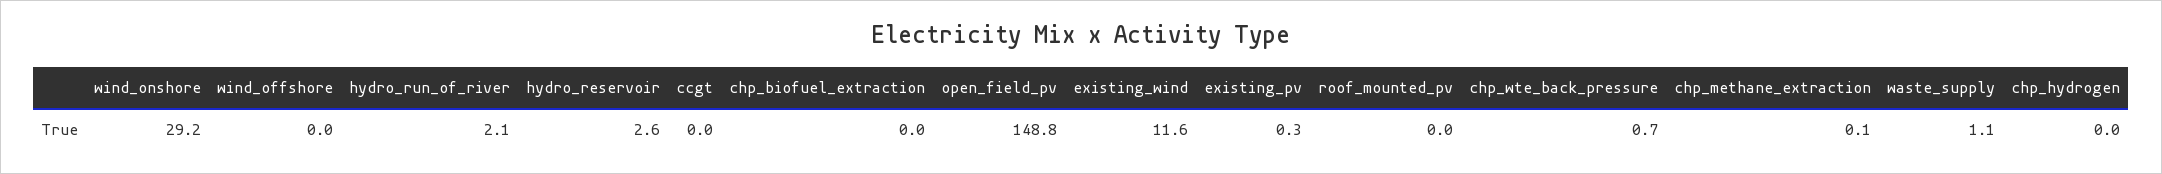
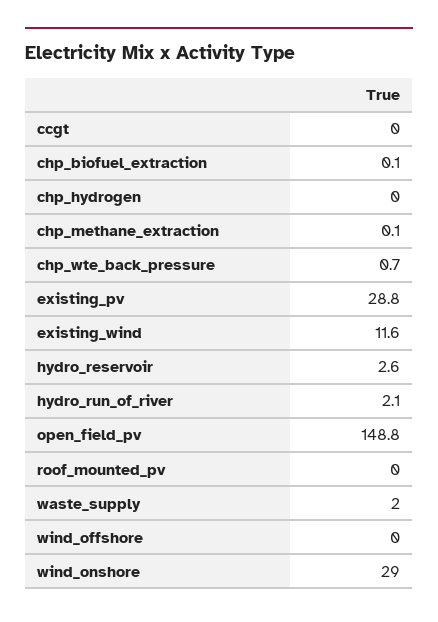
wind_onshore: 29.2 -> 29
chp_biofuel_extraction: 0 -> 0.1
existing_pv: 0.3 -> 28.8
waste_supply: 1.1 -> 2

